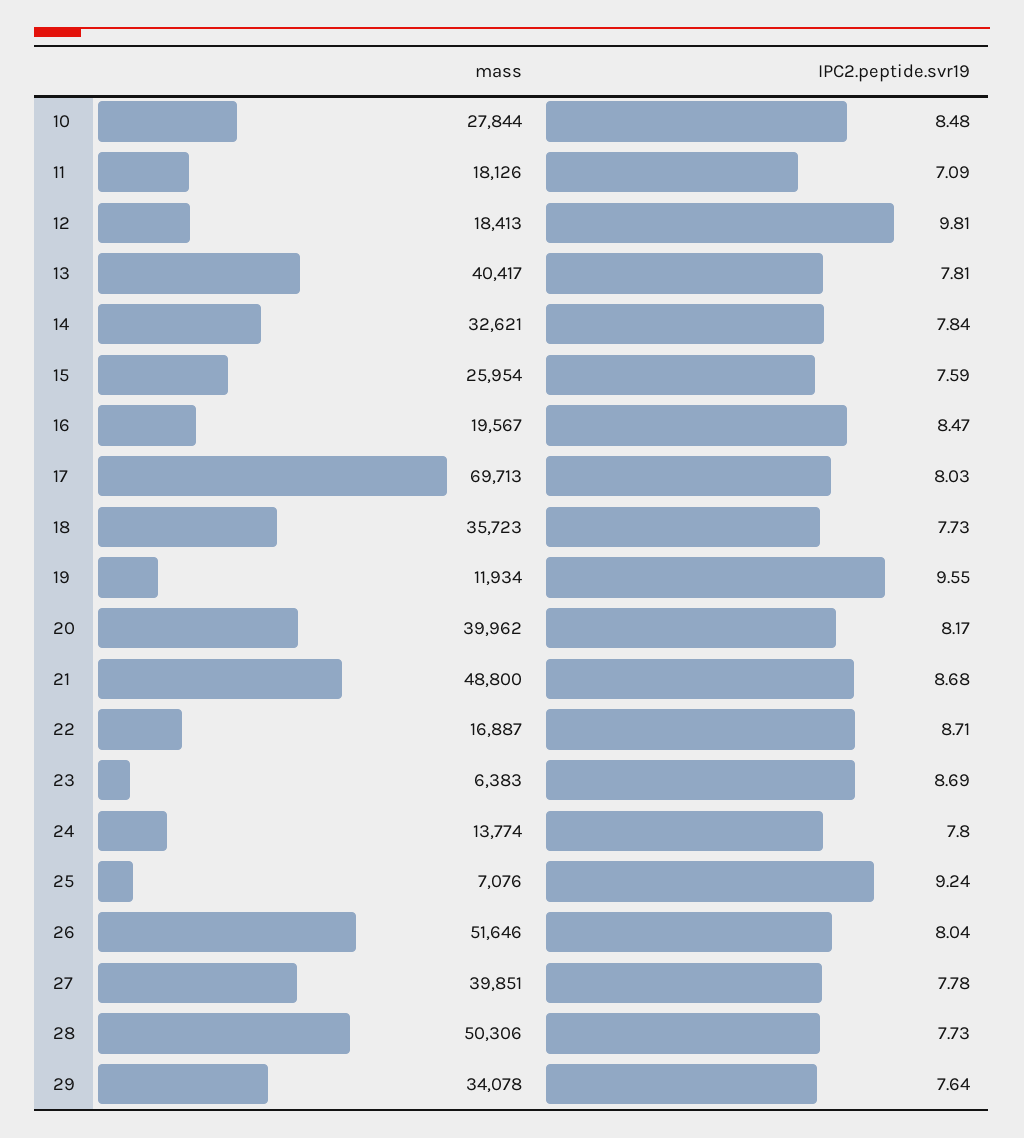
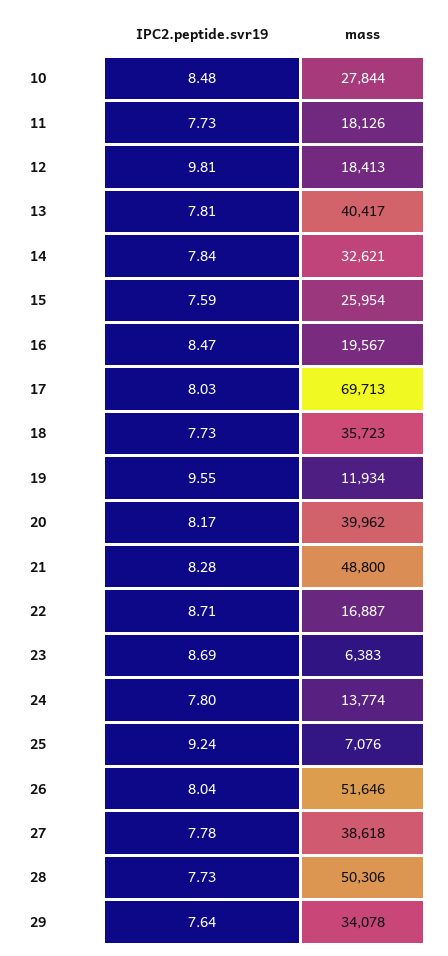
IPC2.peptide.svr19, 11: 7.09 -> 7.73
IPC2.peptide.svr19, 21: 8.68 -> 8.28
mass, 27: 39851 -> 38618

